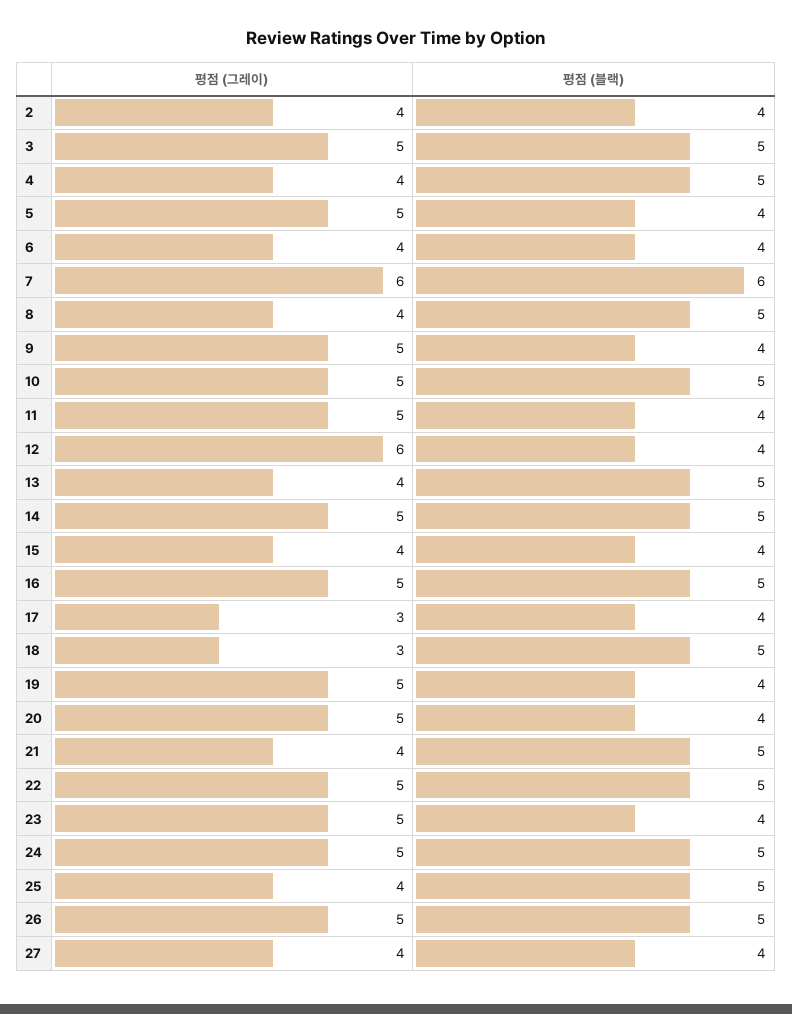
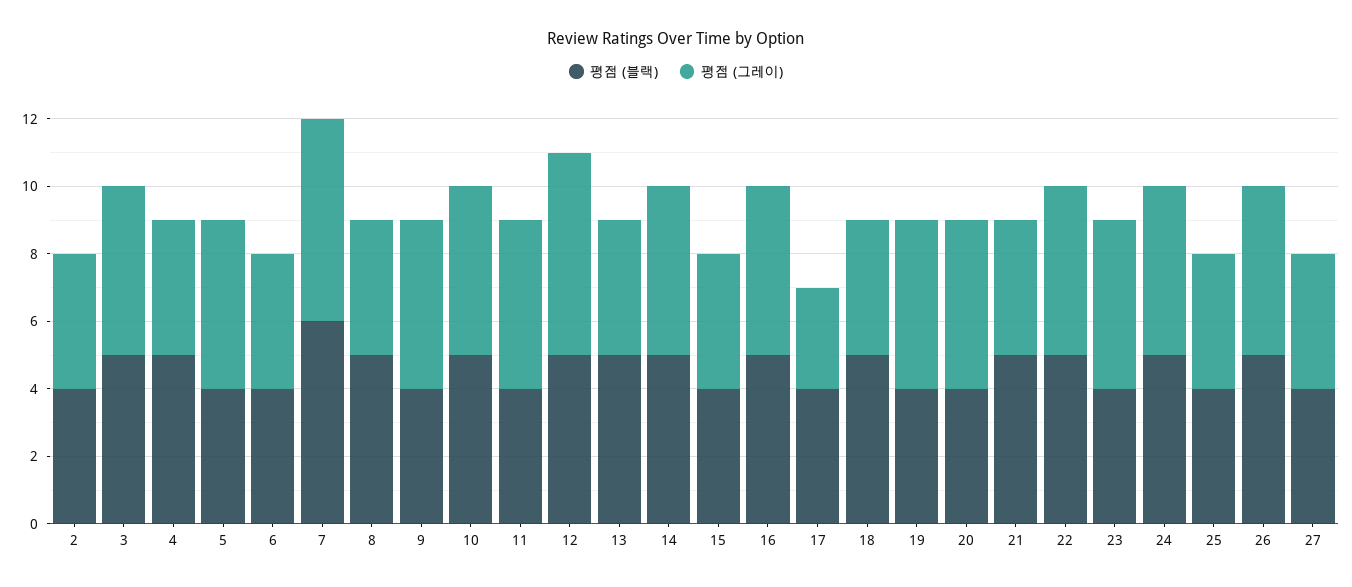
평점 (블랙), 12: 4 -> 5
평점 (그레이), 18: 3 -> 4
평점 (블랙), 25: 5 -> 4

